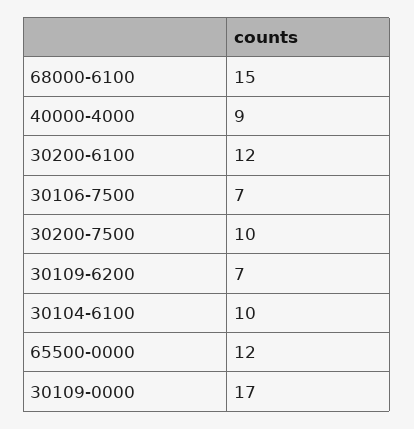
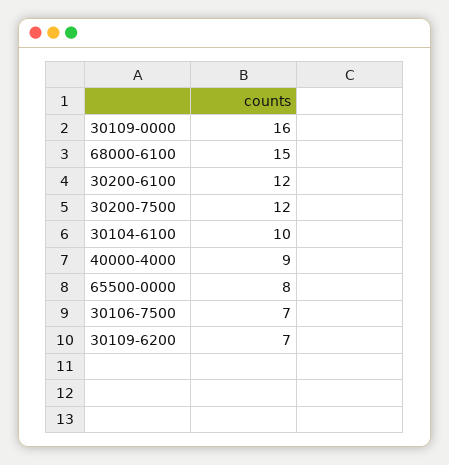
30200-7500: 10 -> 12
65500-0000: 12 -> 8
30109-0000: 17 -> 16

